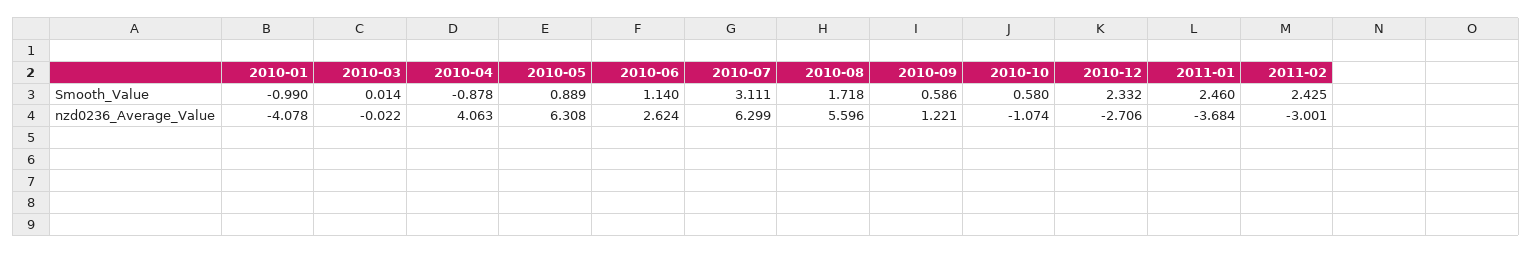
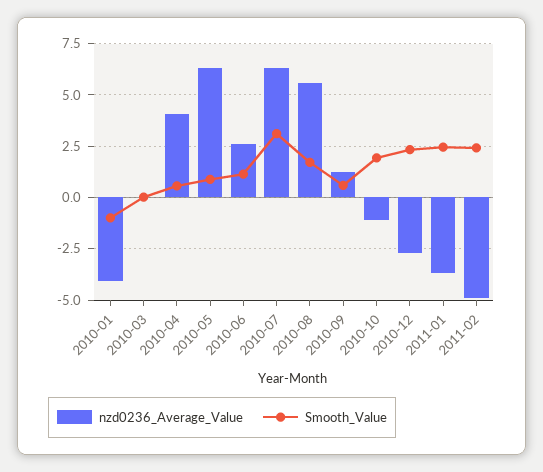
Smooth_Value, 2010-04: -0.878 -> 0.5
Smooth_Value, 2010-10: 0.58 -> 2
nzd0236_Average_Value, 2011-02: -3.001 -> -5

